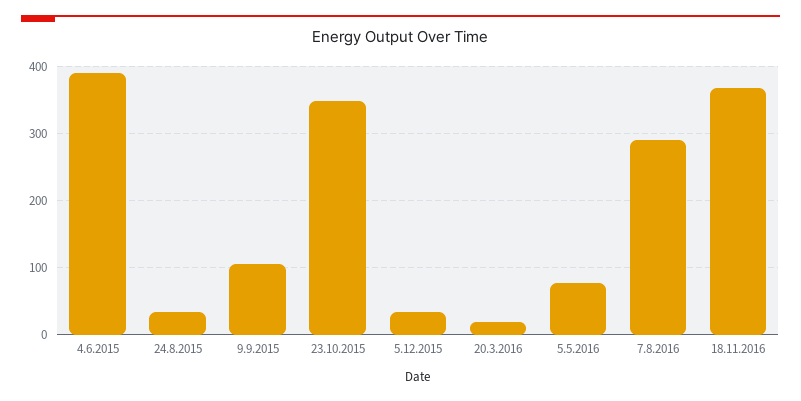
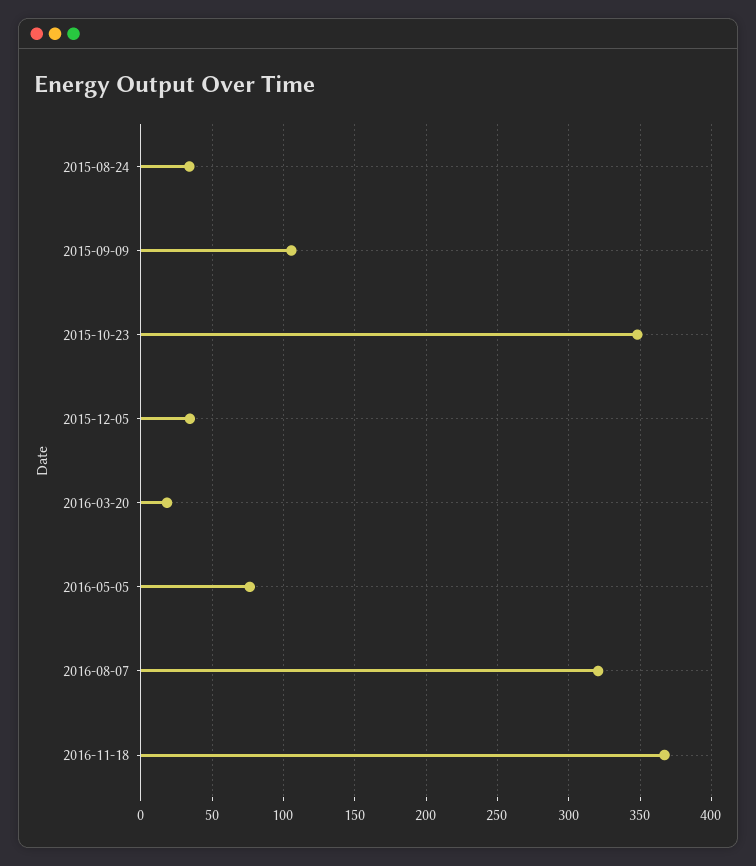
4.6.2015: 390 -> none
7.8.2016: 290 -> 320

